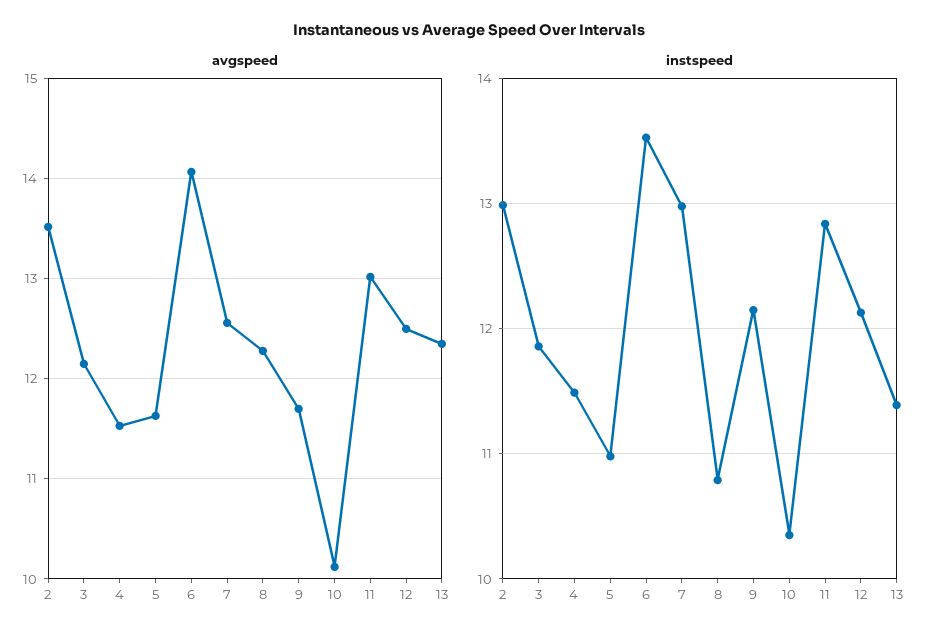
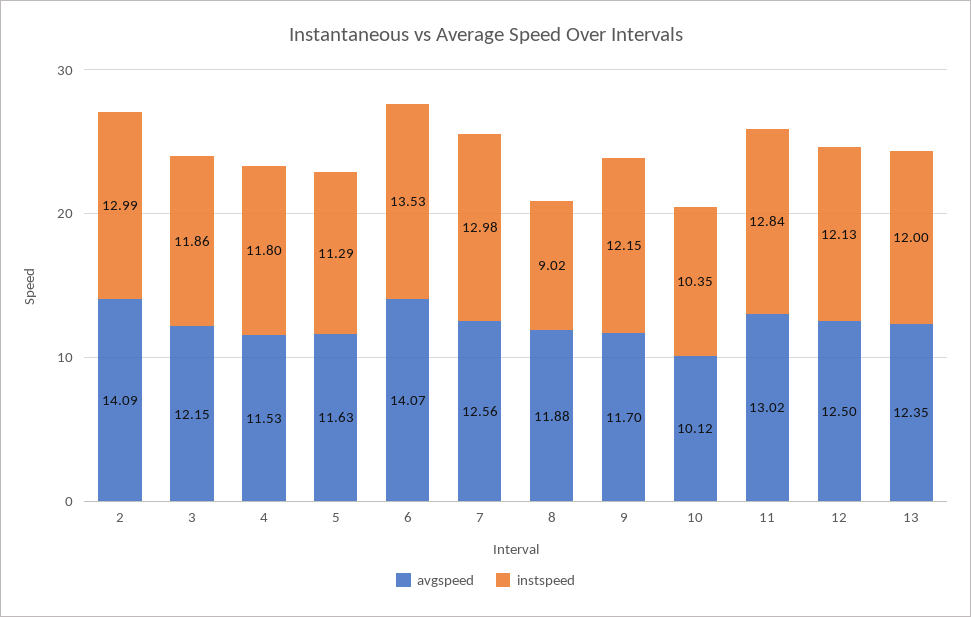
avgspeed, 2: 13.5 -> 14.09
avgspeed, 8: 12.3 -> 11.88
instspeed, 4: 11.5 -> 11.8
instspeed, 5: 11 -> 11.29
instspeed, 8: 10.8 -> 9.02
instspeed, 13: 11.4 -> 12

